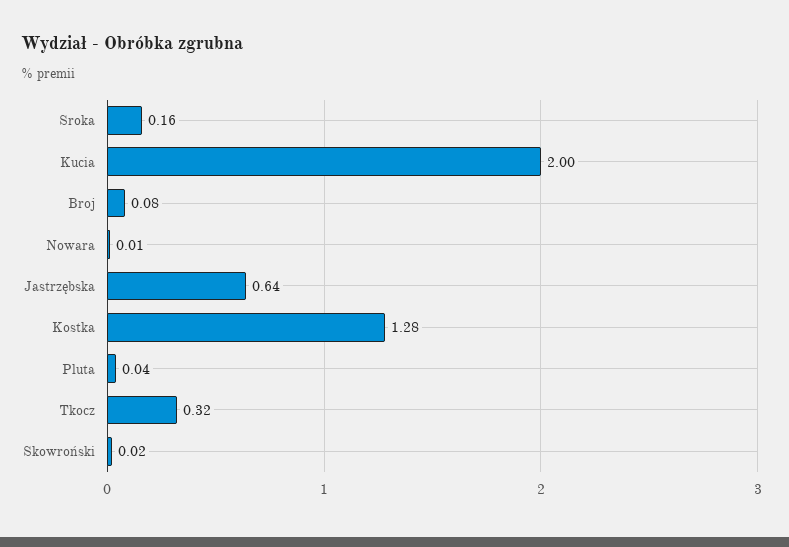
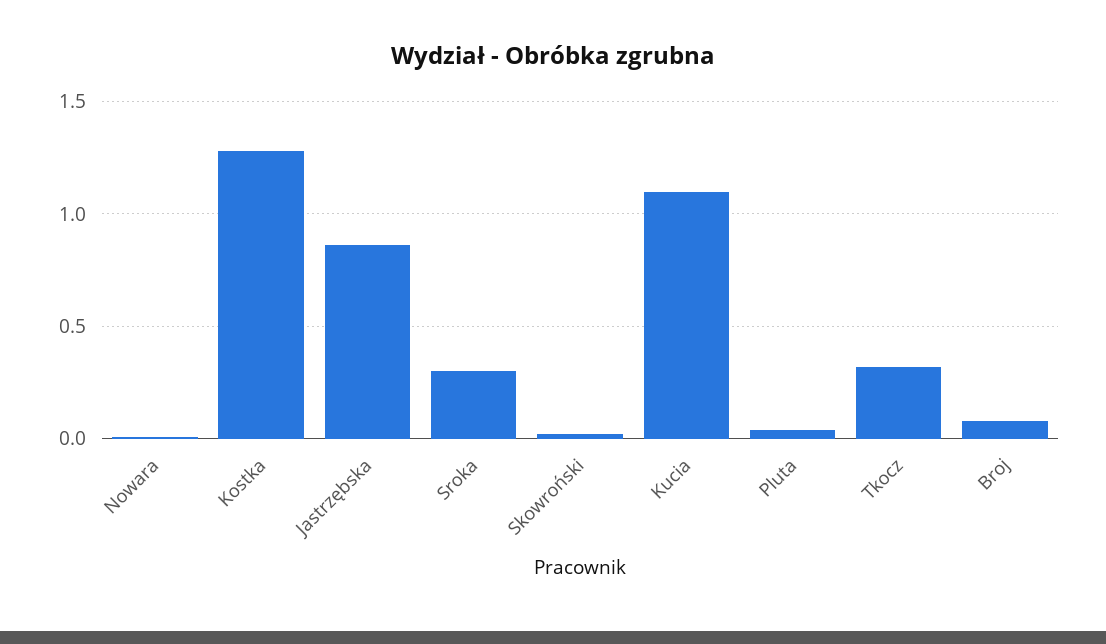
Sroka: 0.16 -> 0.3
Kucia: 2 -> 1.1
Jastrzębska: 0.64 -> 0.85

